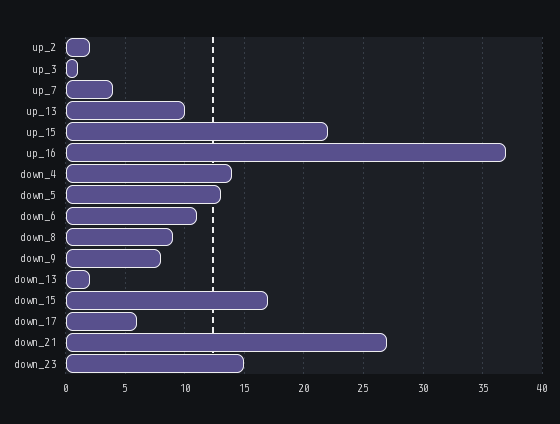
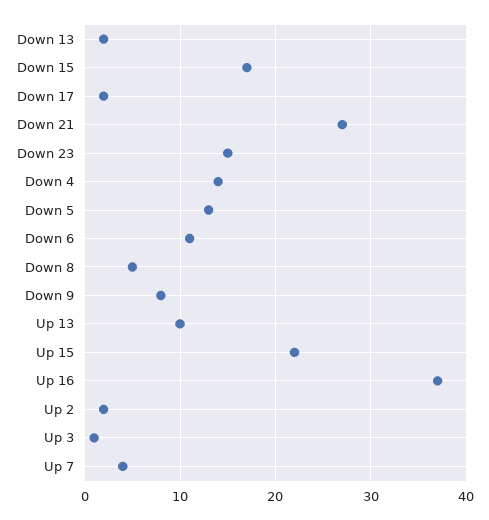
down_8: 9 -> 5
down_17: 6 -> 2

